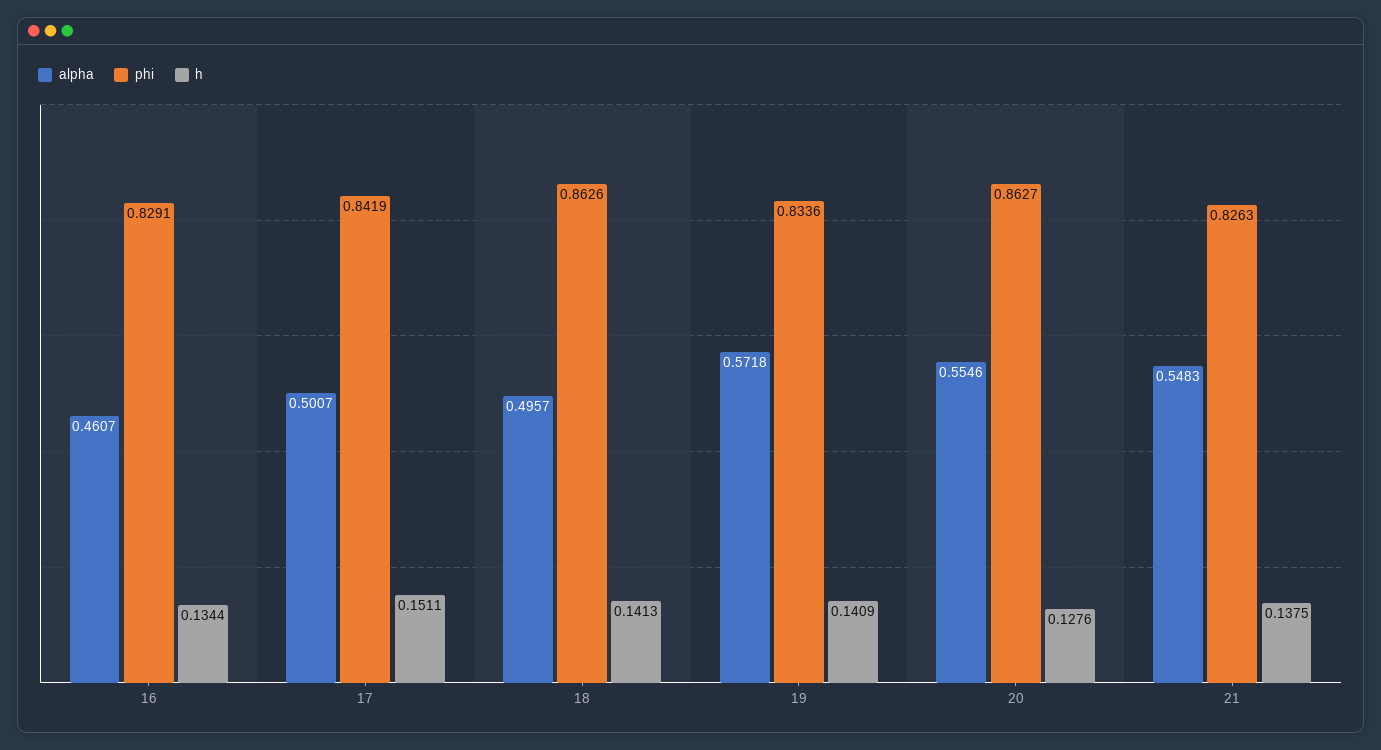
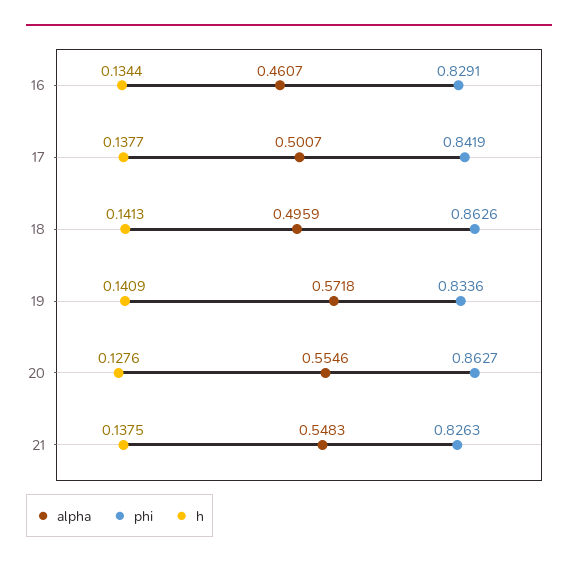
h, 17: 0.1511 -> 0.1377
alpha, 18: 0.4957 -> 0.4959

